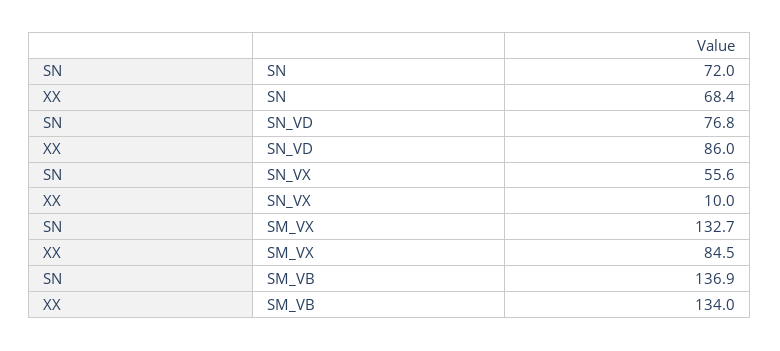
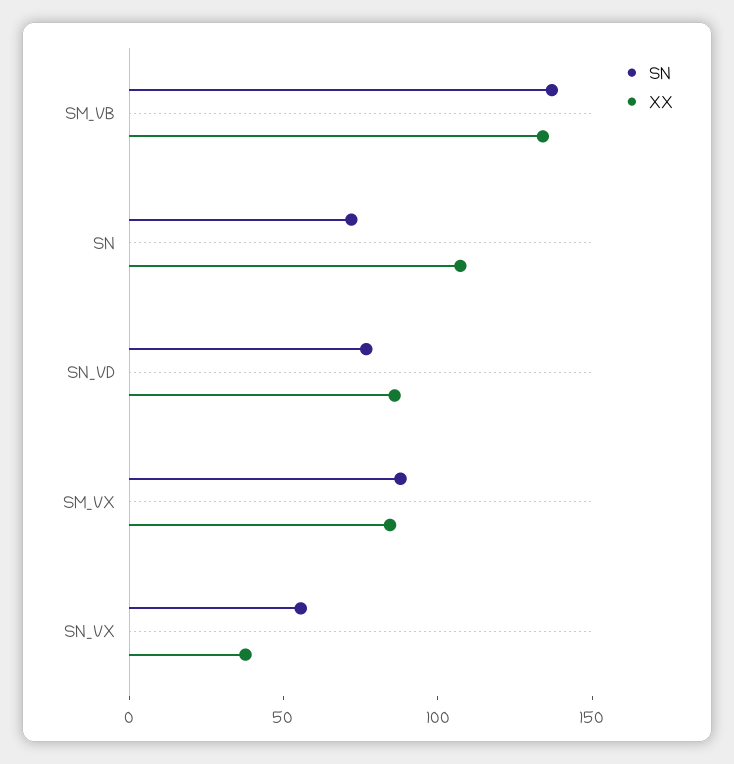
XX, SN: 68.4 -> 110
XX, SN_VX: 10 -> 40
SN, SM_VX: 132.7 -> 90

